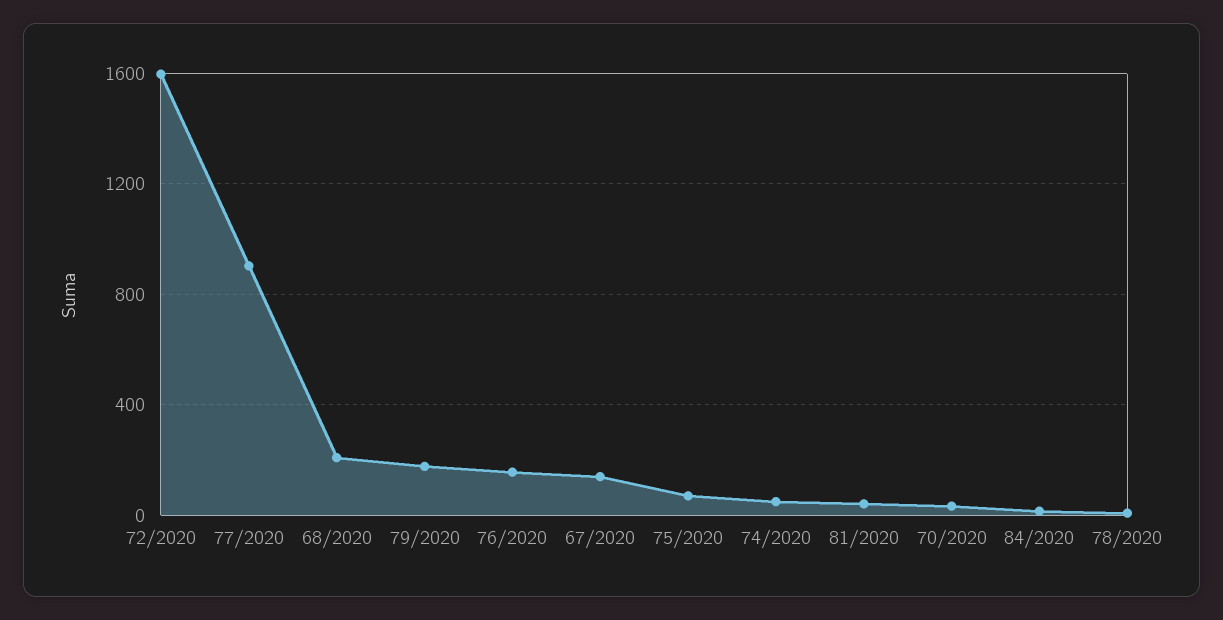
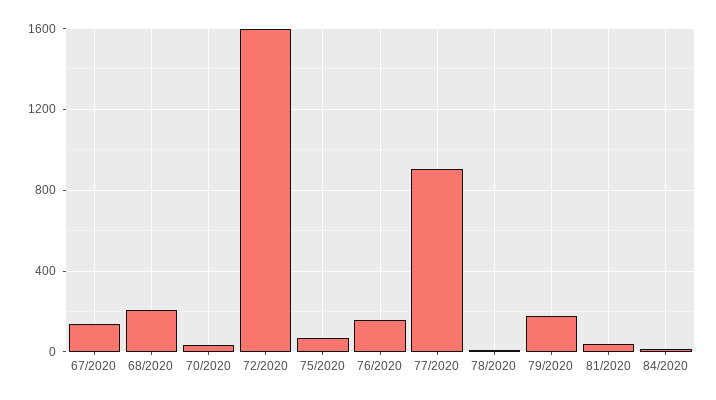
74/2020: 50 -> none

